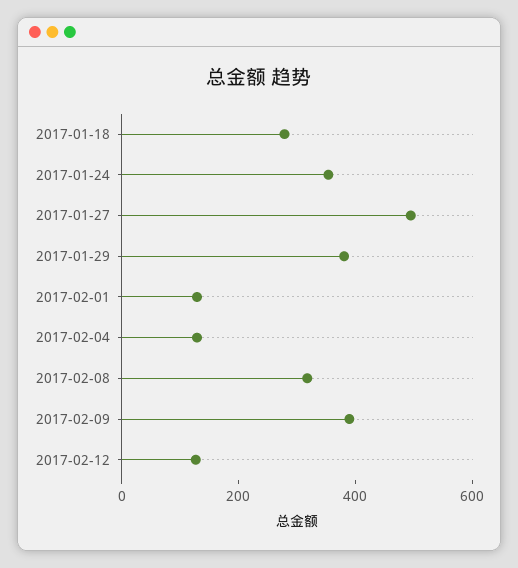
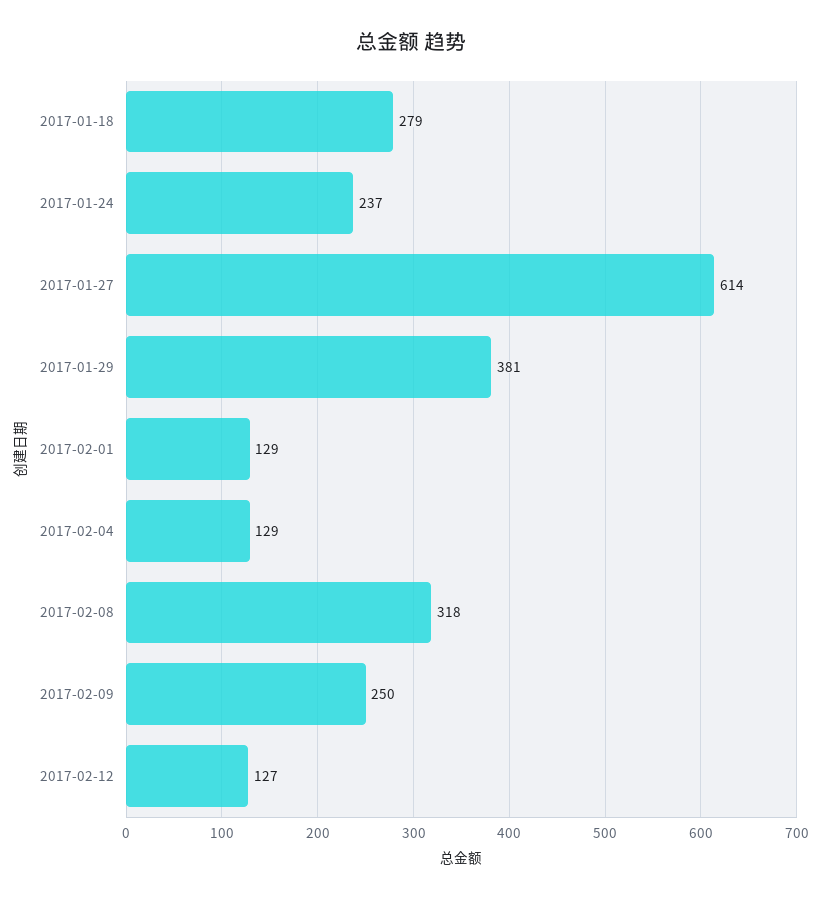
2017-01-24: 350 -> 237
2017-01-27: 500 -> 614
2017-02-09: 400 -> 250

